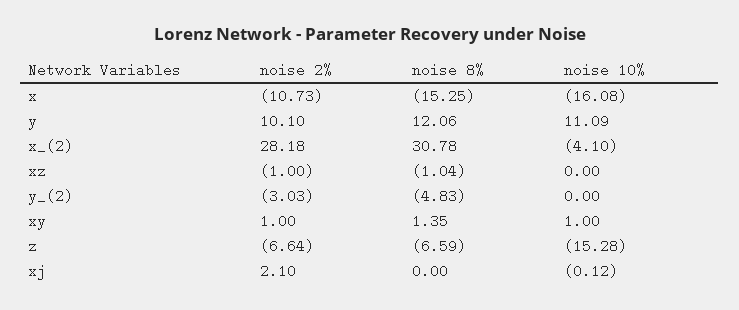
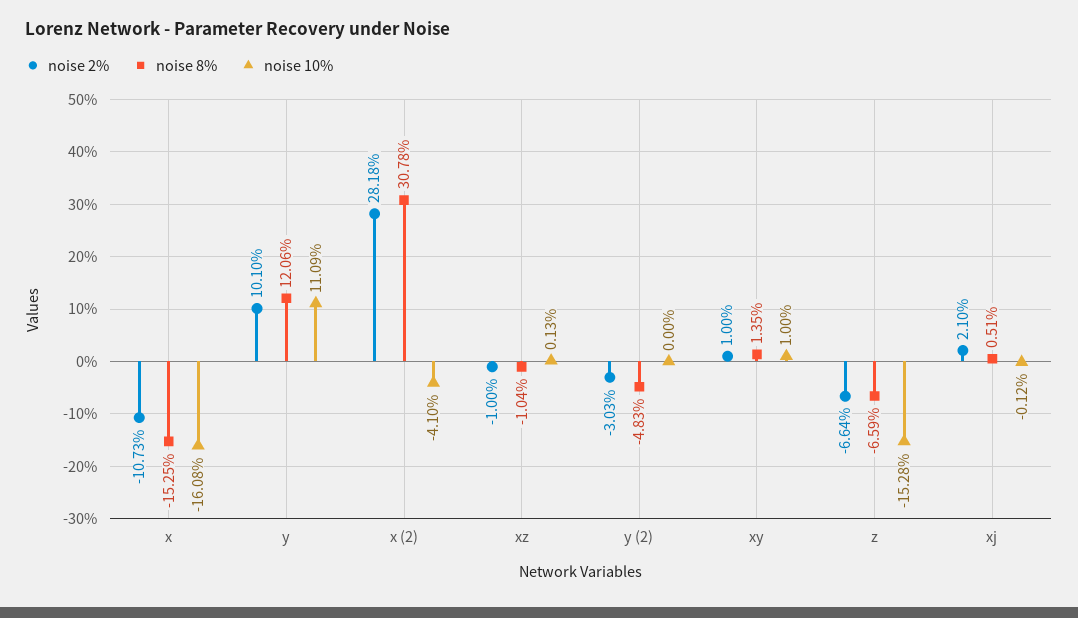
noise 10%, xz: 0 -> 0.13
noise 8%, xj: 0 -> 0.51

